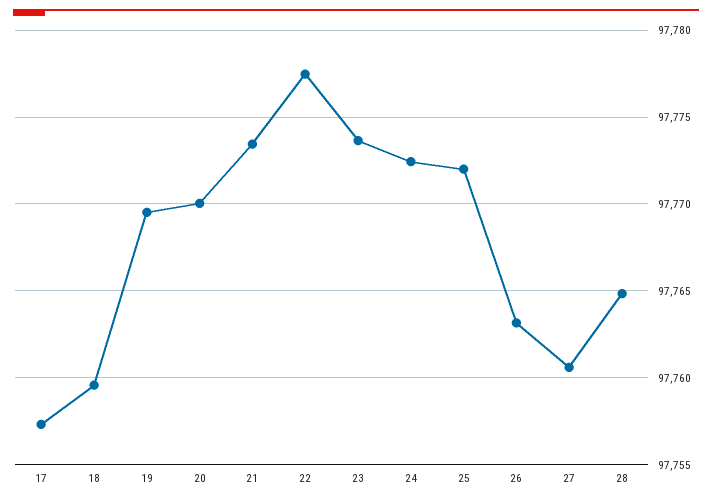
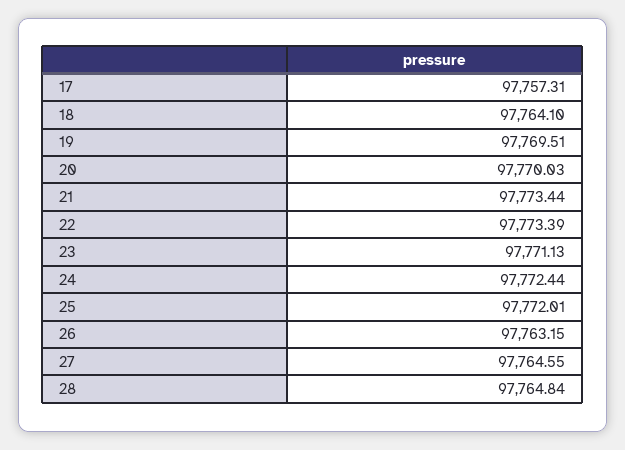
18: 97759.5 -> 97764.1
22: 97777.5 -> 97773.39
23: 97773.5 -> 97771.13
27: 97760.5 -> 97764.55

